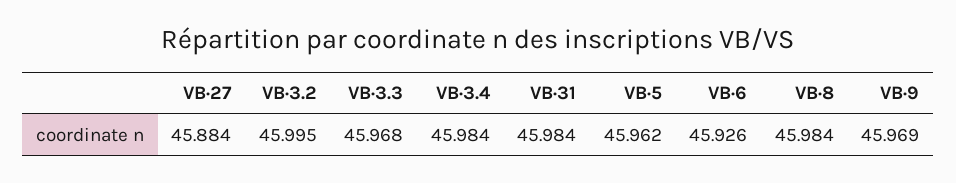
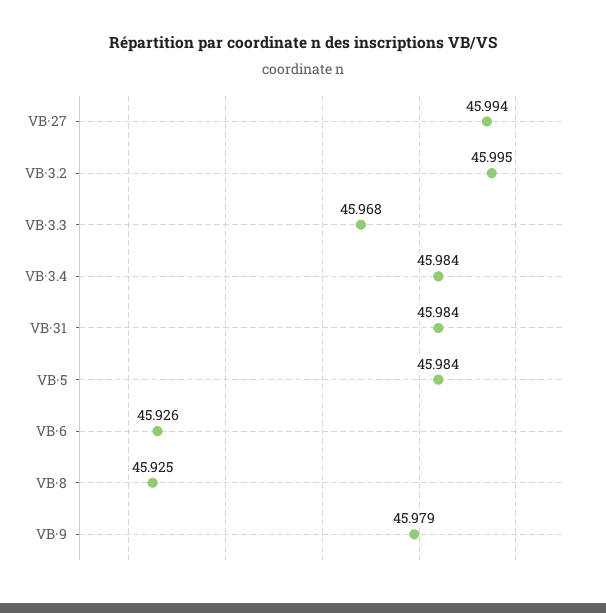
VB·27: 45.884 -> 45.994
VB·5: 45.962 -> 45.984
VB·8: 45.984 -> 45.925
VB·9: 45.969 -> 45.979

